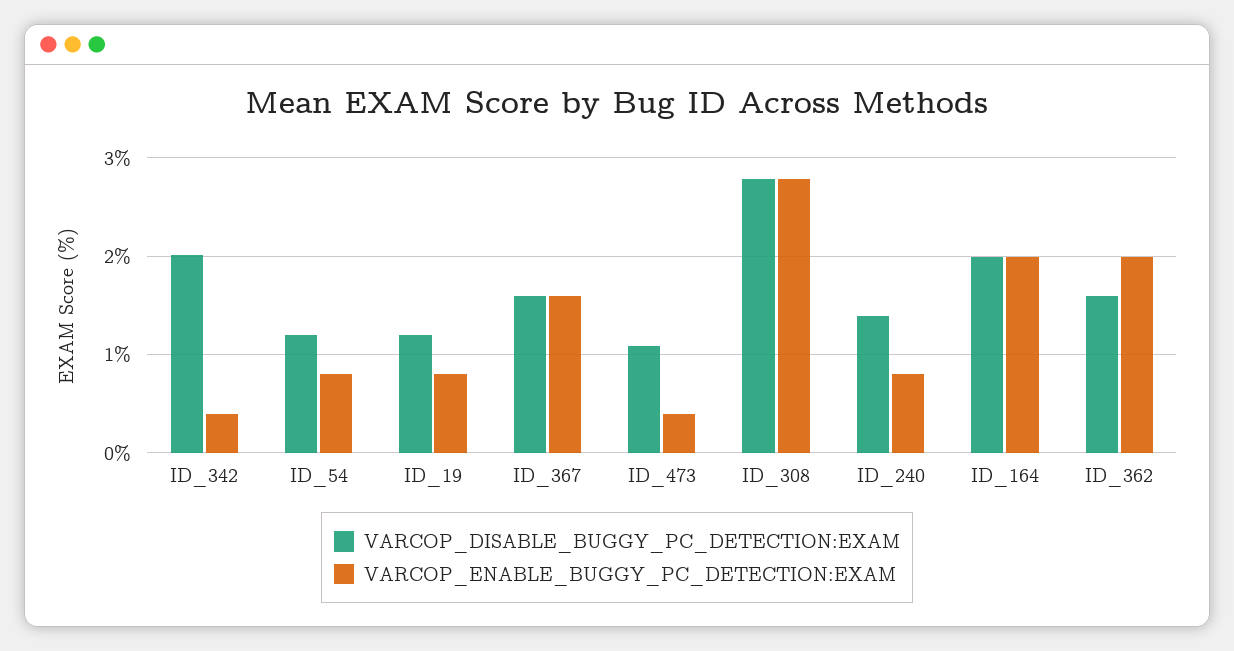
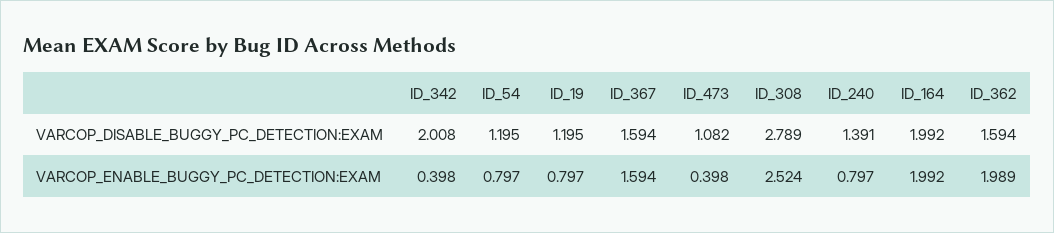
VARCOP_ENABLE_BUGGY_PC_DETECTION:EXAM, ID_308: 2.8 -> 2.524

